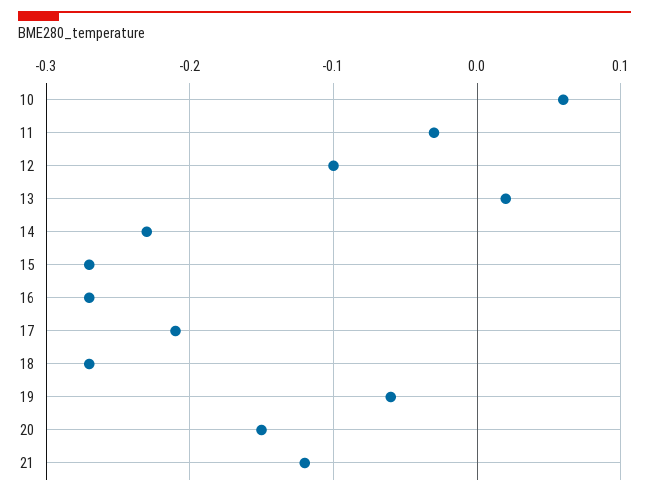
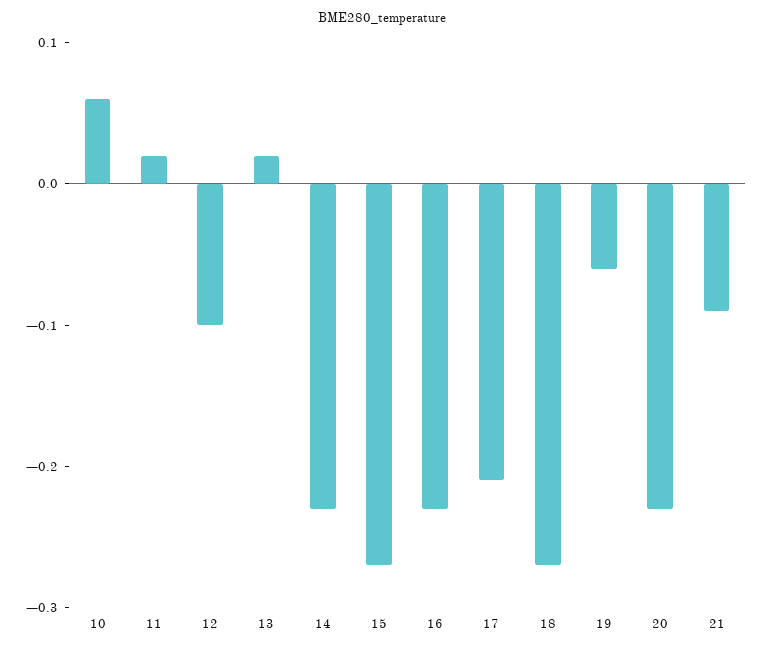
11: -0.03 -> 0.02
16: -0.27 -> -0.23
20: -0.15 -> -0.23
21: -0.12 -> -0.09

